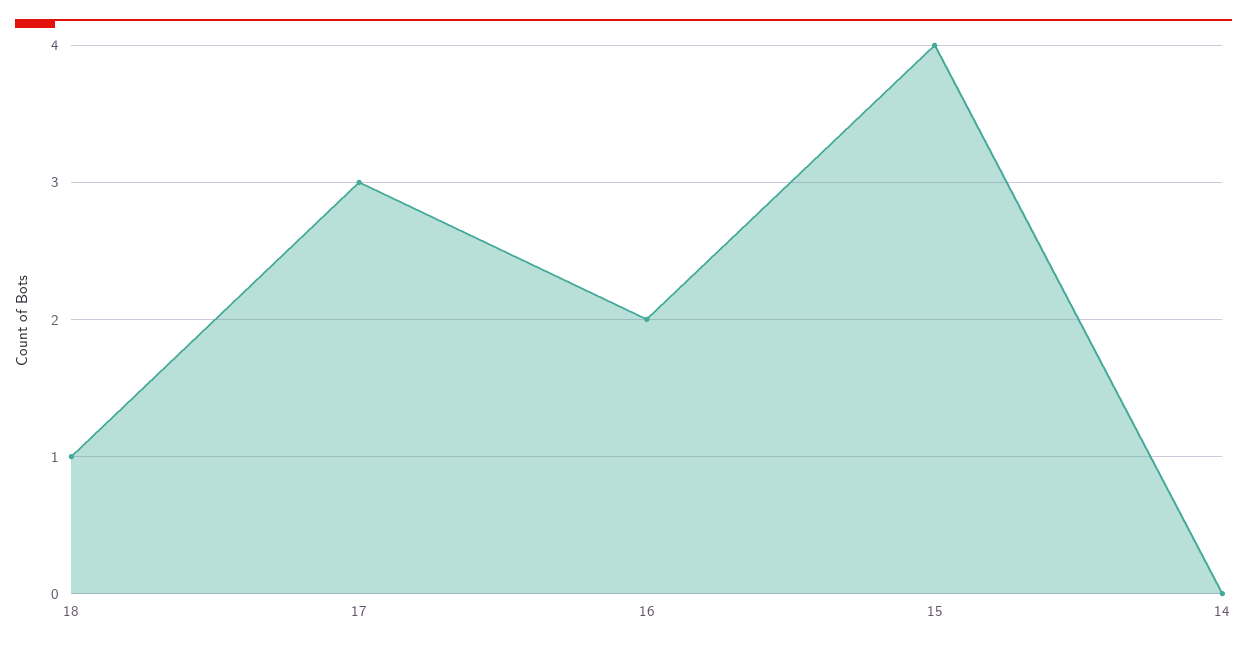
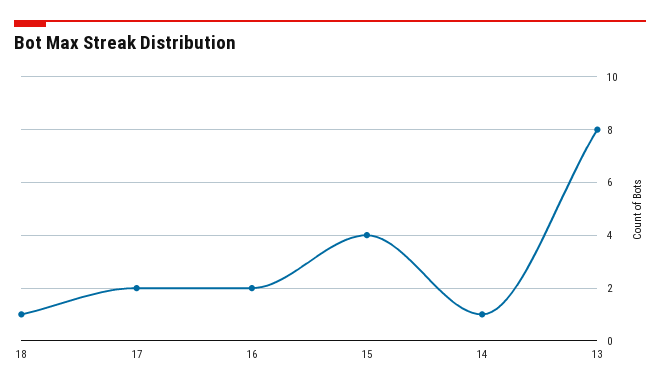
17: 3 -> 2
14: 0 -> 1
13: none -> 8

